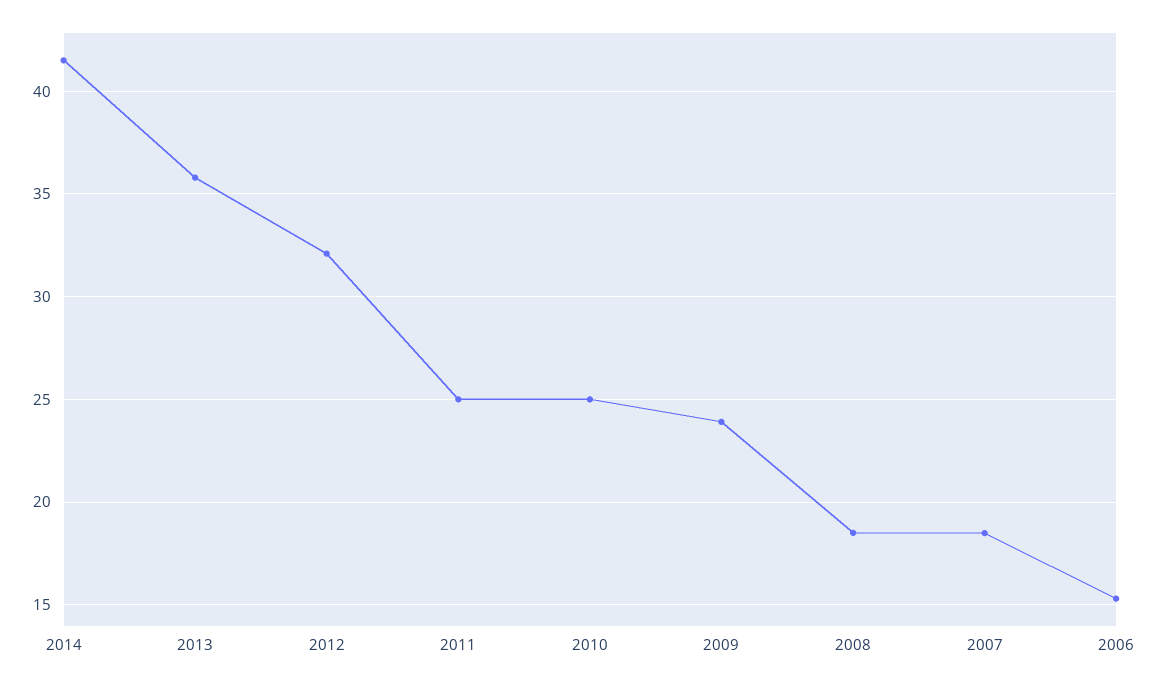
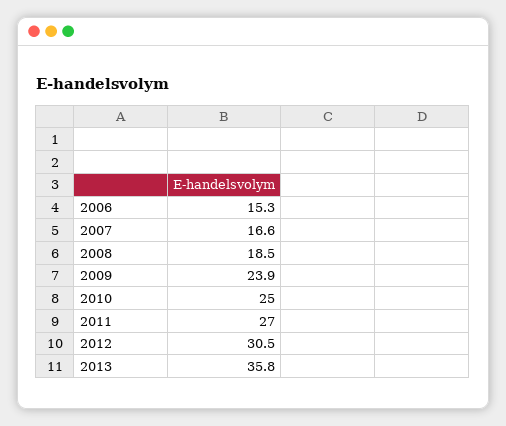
2014: 41.5 -> none
2012: 32 -> 30.5
2011: 25 -> 27
2007: 18.5 -> 16.6

